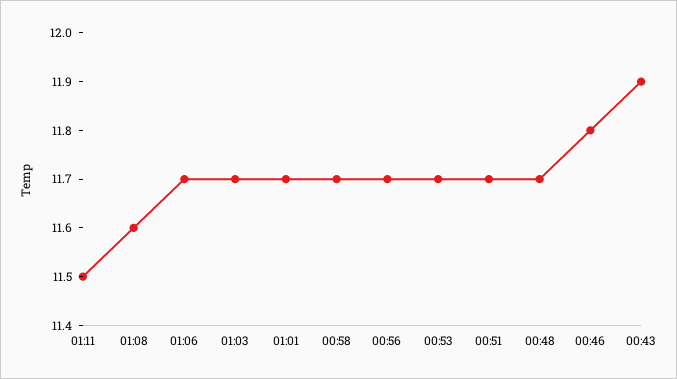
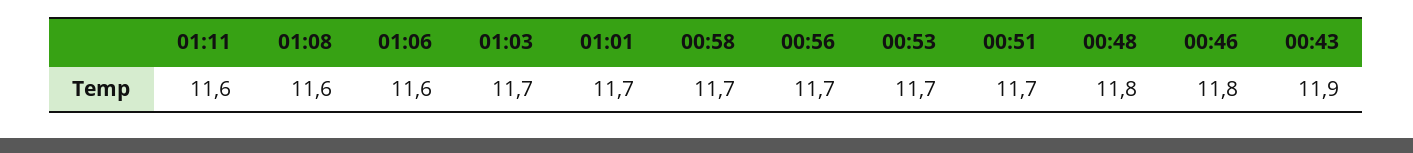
01:11: 11.5 -> 11.6
01:06: 11.7 -> 11.6
00:48: 11.7 -> 11.8

